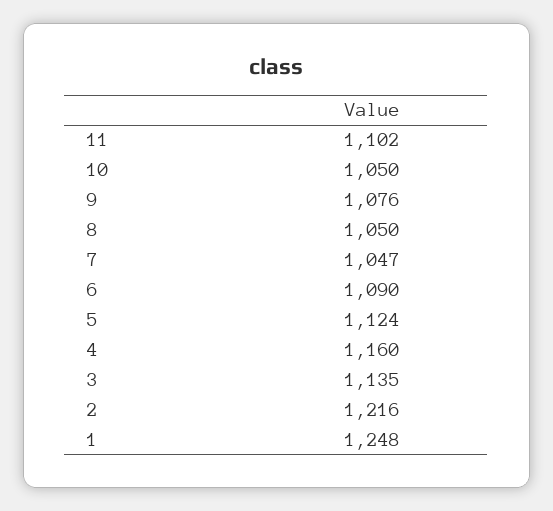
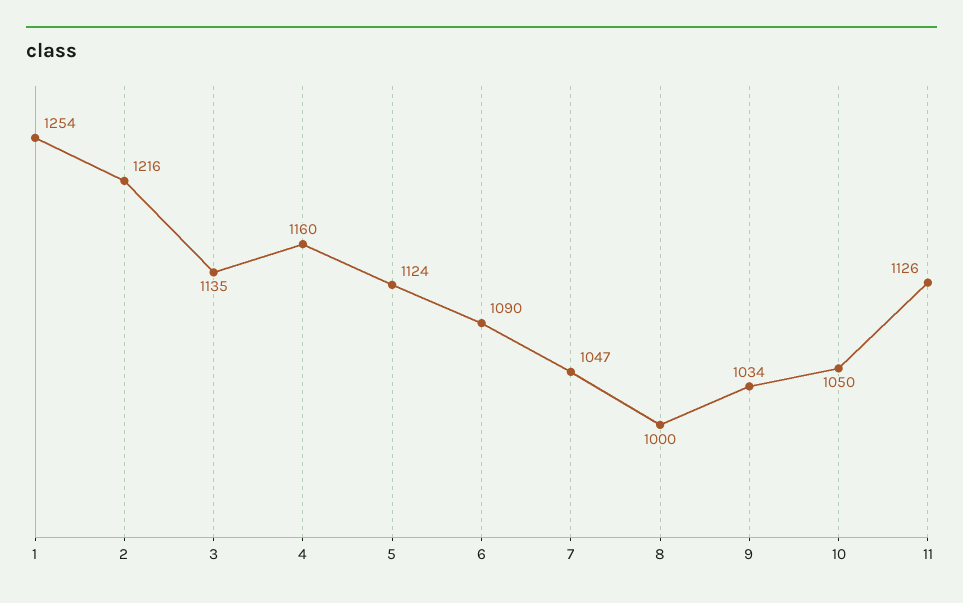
11: 1102 -> 1126
9: 1076 -> 1034
8: 1050 -> 1000
1: 1248 -> 1254

